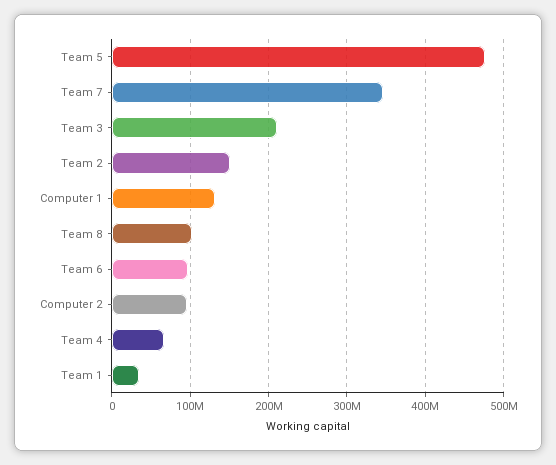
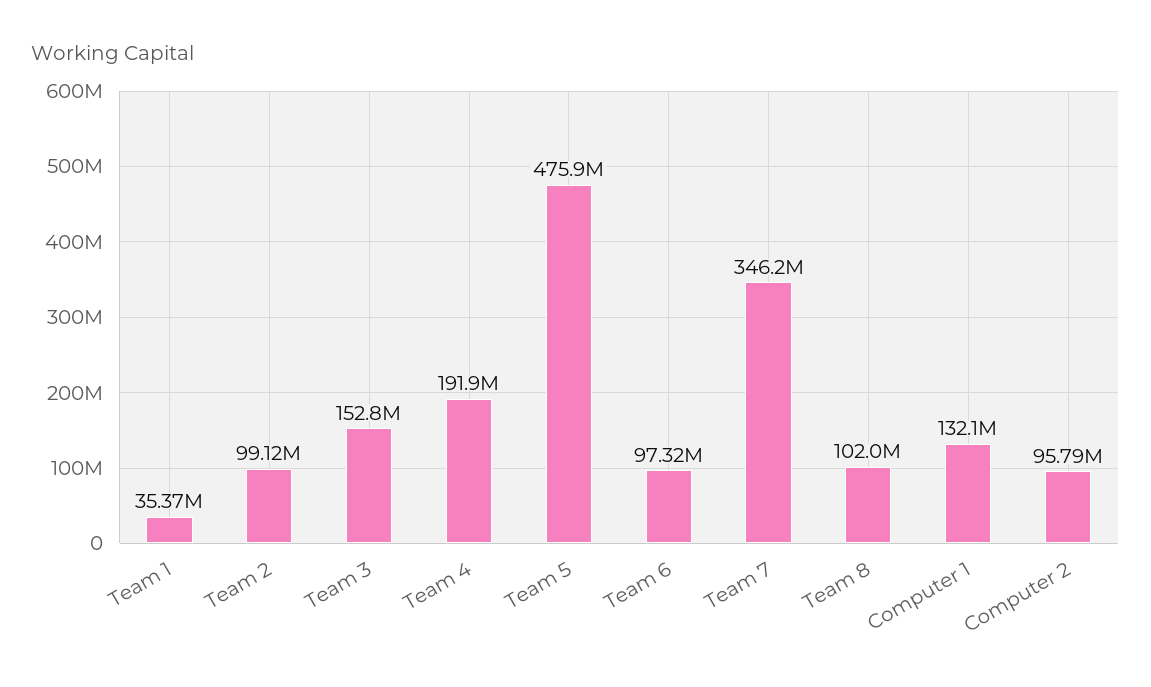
Team 3: 210000000 -> 152800000
Team 2: 150000000 -> 99120000
Team 4: 70000000 -> 191900000

